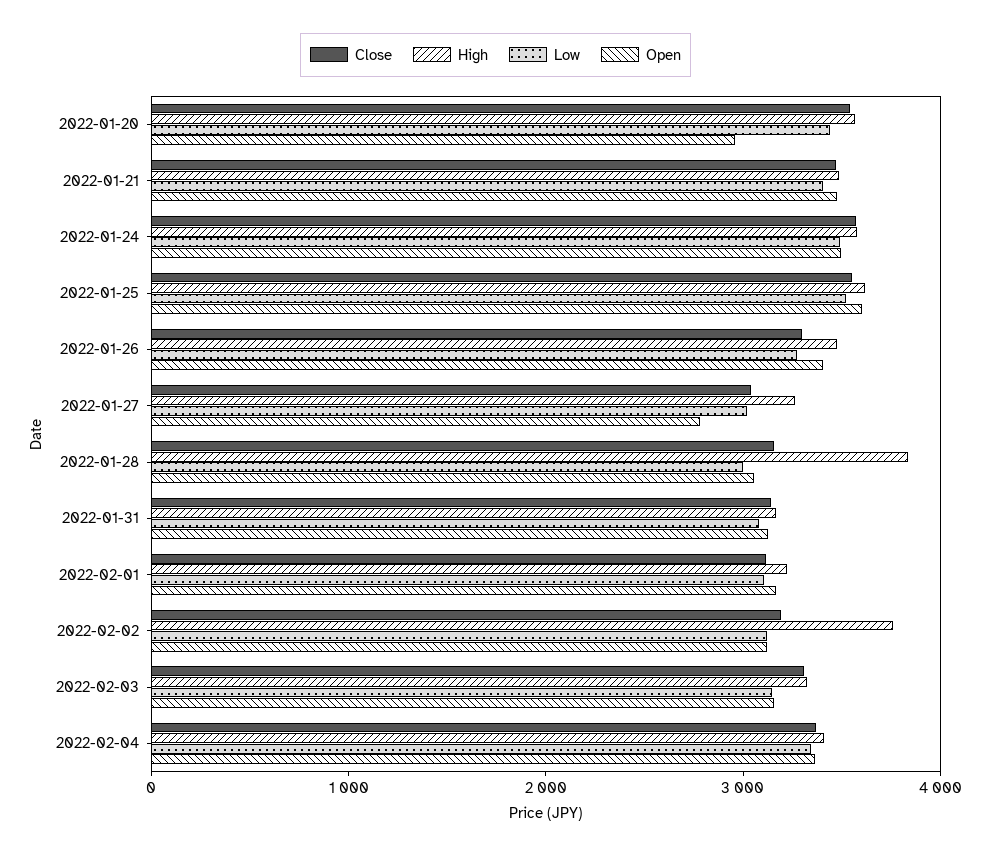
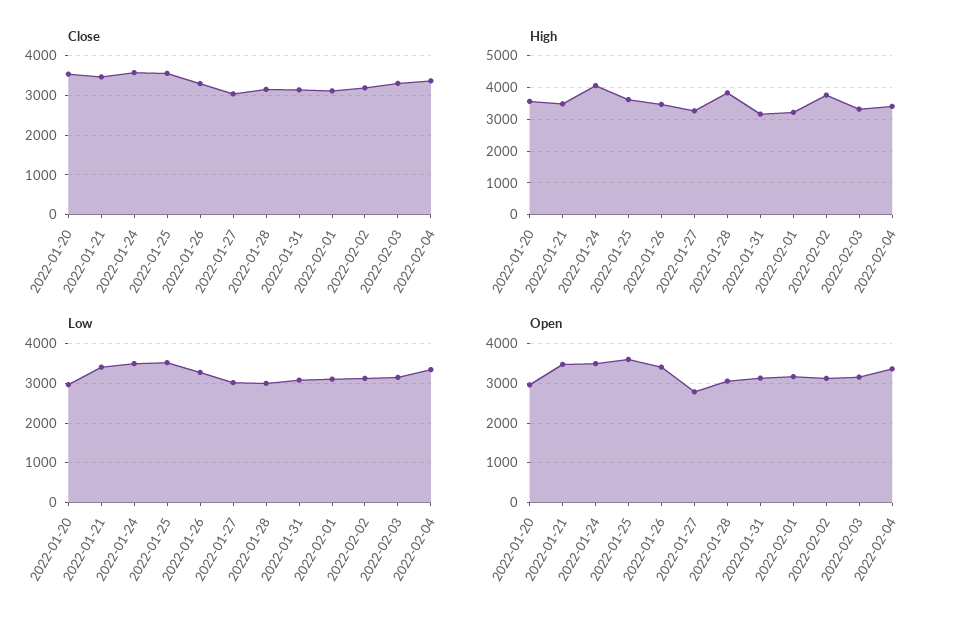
Low, 2022-01-20: 3400 -> 3000
High, 2022-01-24: 3600 -> 4000

